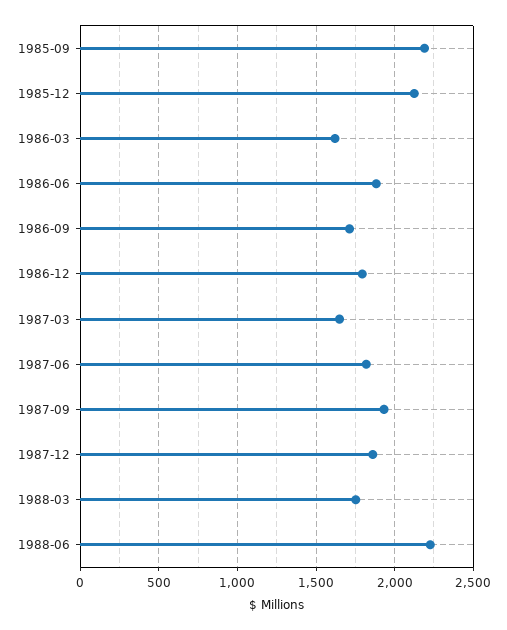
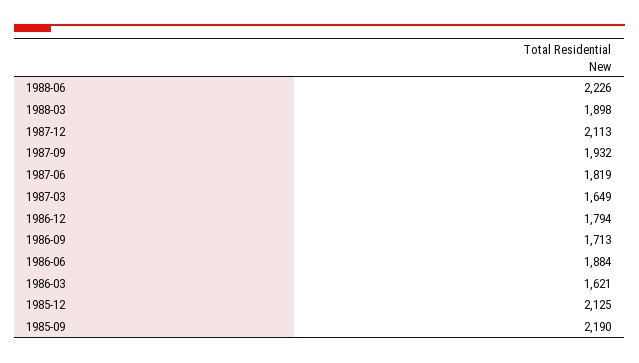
1987-12: 1850 -> 2113
1988-03: 1750 -> 1898

